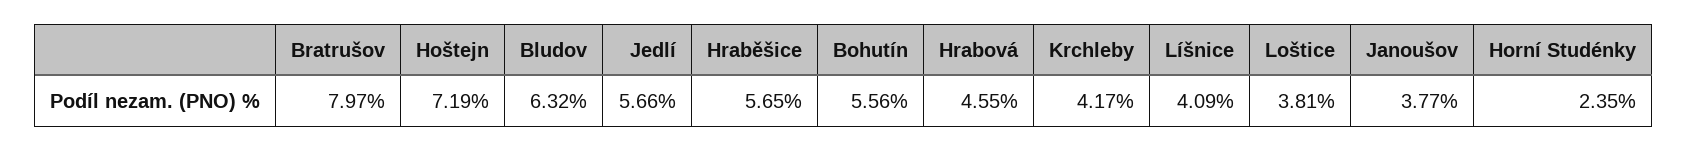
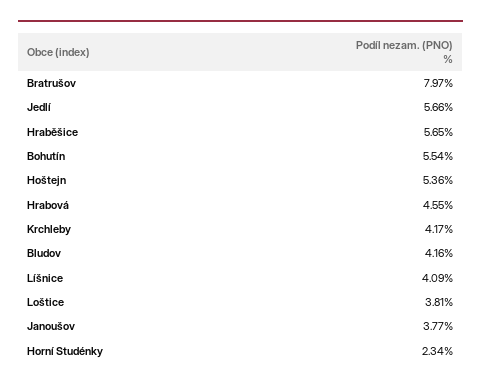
Hoštejn: 7.19 -> 5.36
Bludov: 6.32 -> 4.16
Bohutín: 5.56 -> 5.54
Horní Studénky: 2.35 -> 2.34

